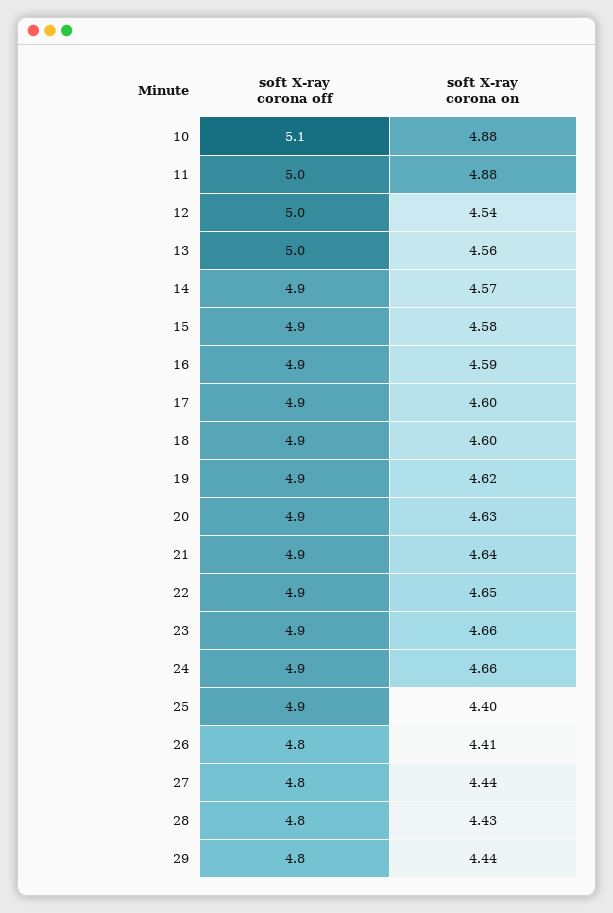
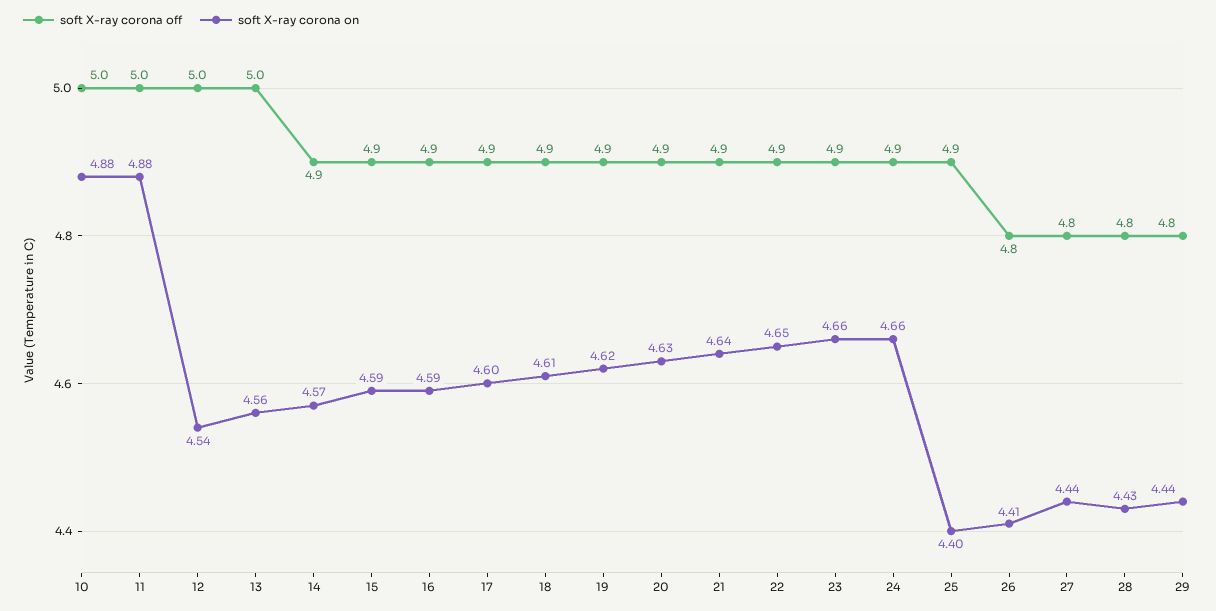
soft X-ray corona off, 10: 5.1 -> 5
soft X-ray corona on, 15: 4.58 -> 4.59
soft X-ray corona on, 18: 4.6 -> 4.61

